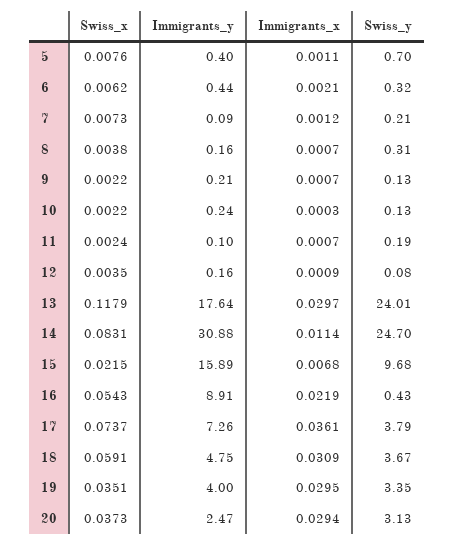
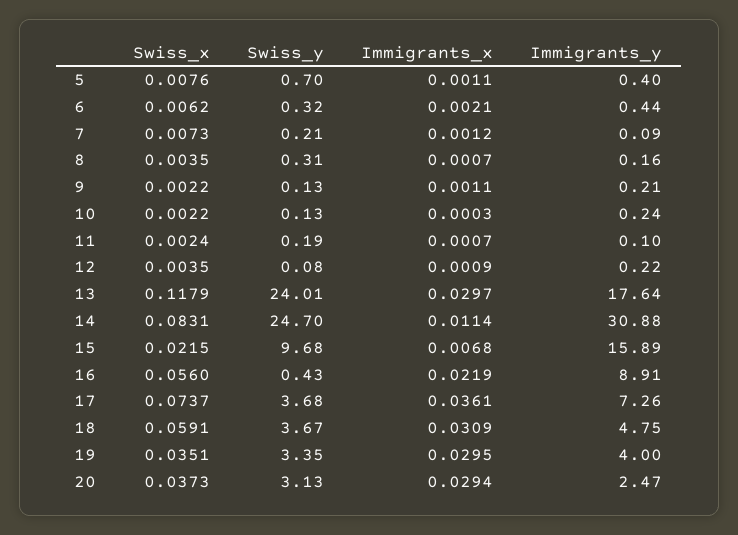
Swiss_x, 8: 0.0038 -> 0.0035
Immigrants_x, 9: 0.0007 -> 0.0011
Immigrants_y, 12: 0.16 -> 0.22
Swiss_x, 16: 0.0543 -> 0.056
Swiss_y, 17: 3.79 -> 3.68

